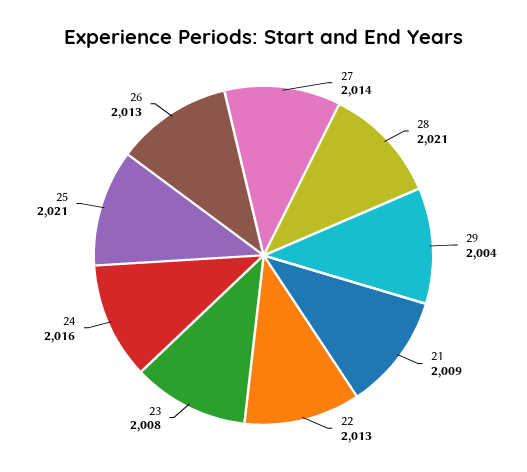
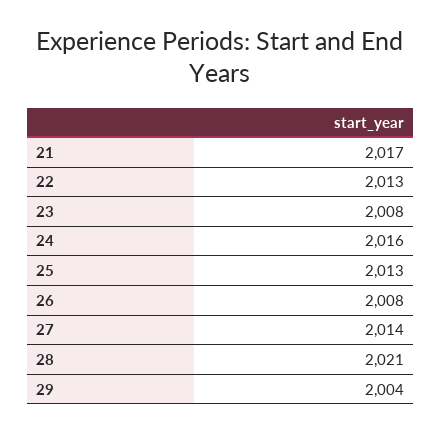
21: 2009 -> 2017
25: 2021 -> 2013
26: 2013 -> 2008

